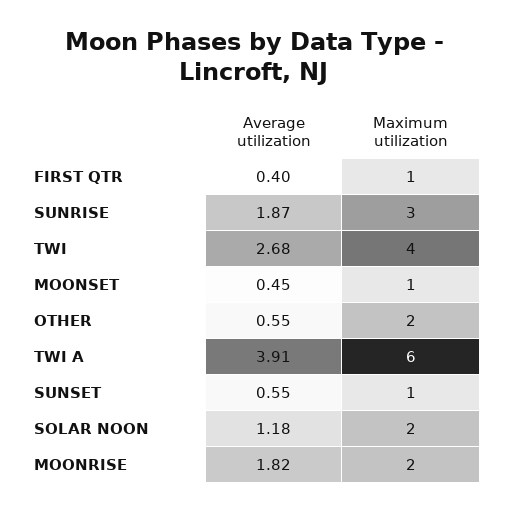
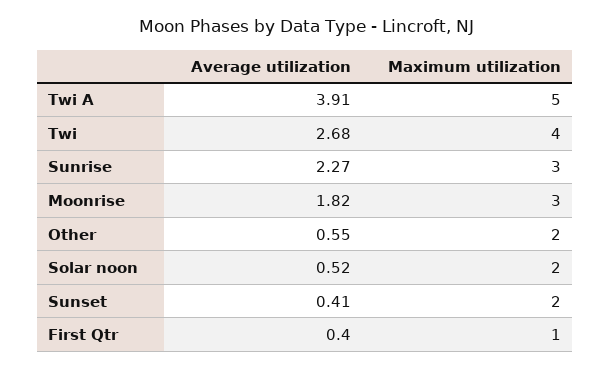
Average utilization, SUNRISE: 1.87 -> 2.27
Average utilization, MOONSET: 0.45 -> none
Maximum utilization, MOONSET: 1 -> none
Maximum utilization, TWI A: 6 -> 5
Average utilization, SUNSET: 0.55 -> 0.41
Maximum utilization, SUNSET: 1 -> 2
Average utilization, SOLAR NOON: 1.18 -> 0.52
Maximum utilization, MOONRISE: 2 -> 3

